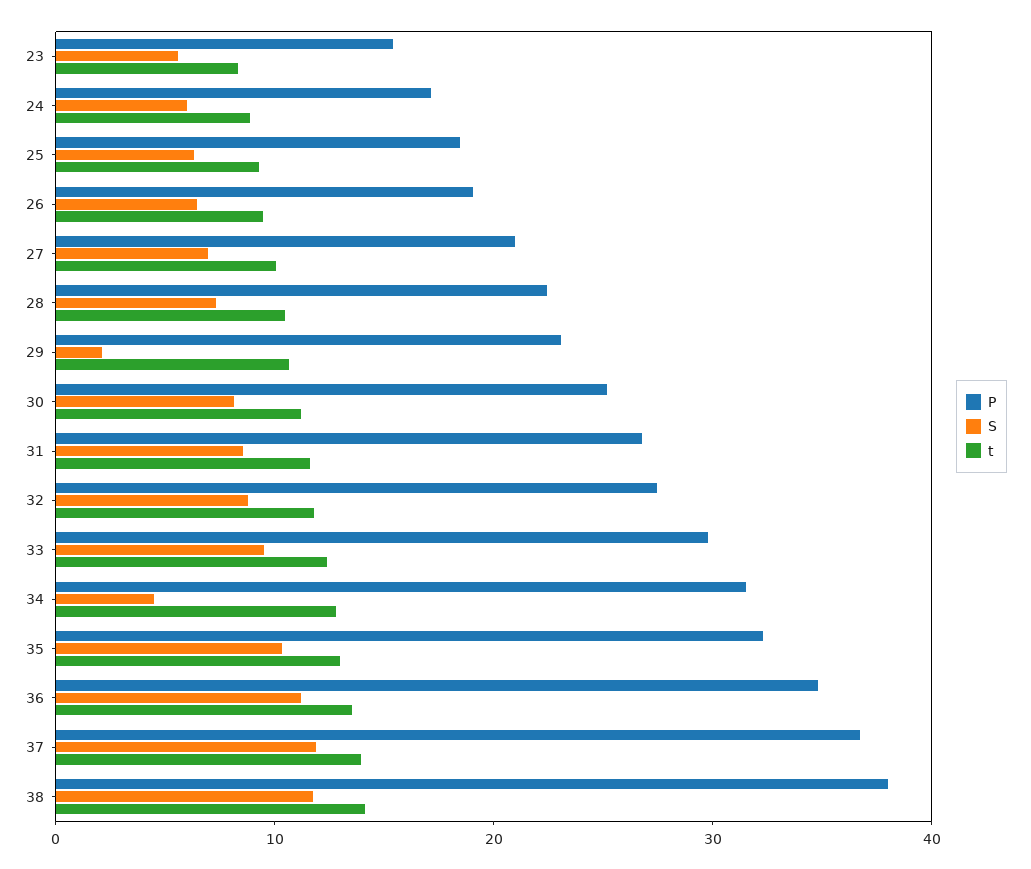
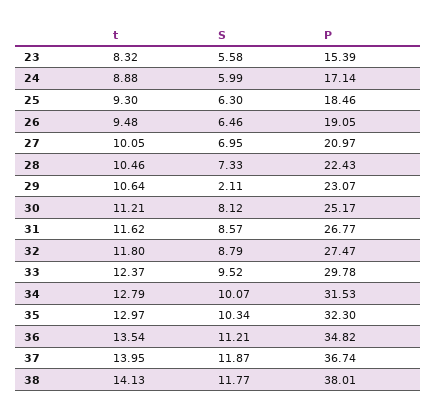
S, 34: 4 -> 10.07

